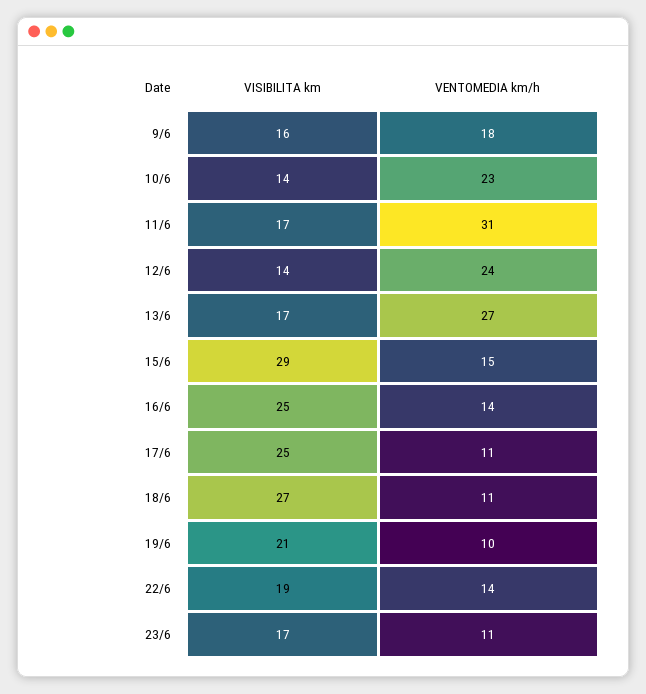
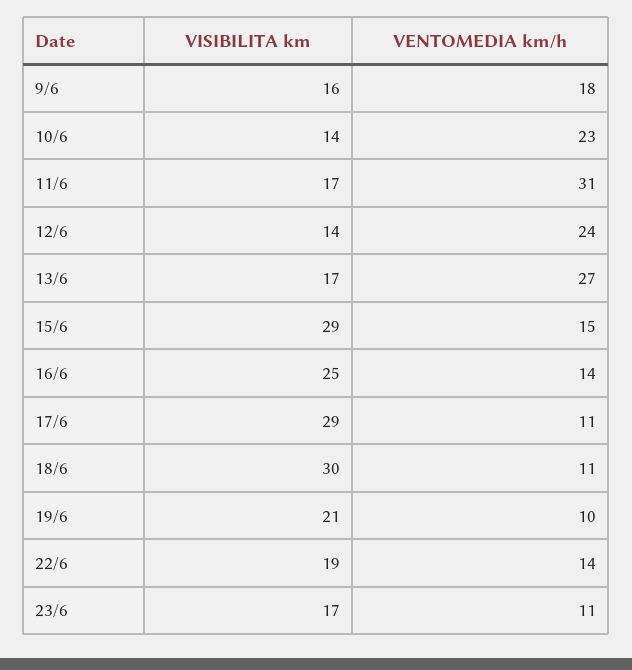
VISIBILITA km, 17/6: 25 -> 29
VISIBILITA km, 18/6: 27 -> 30

